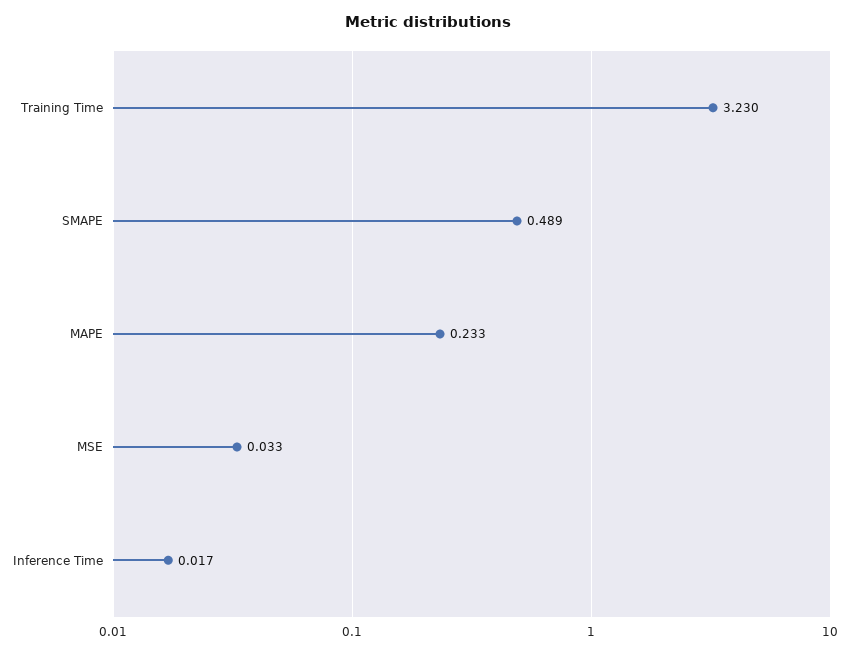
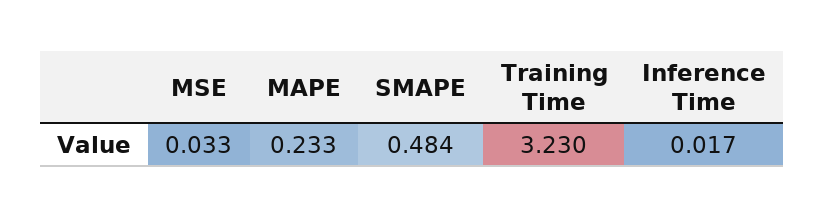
SMAPE: 0.489 -> 0.484

